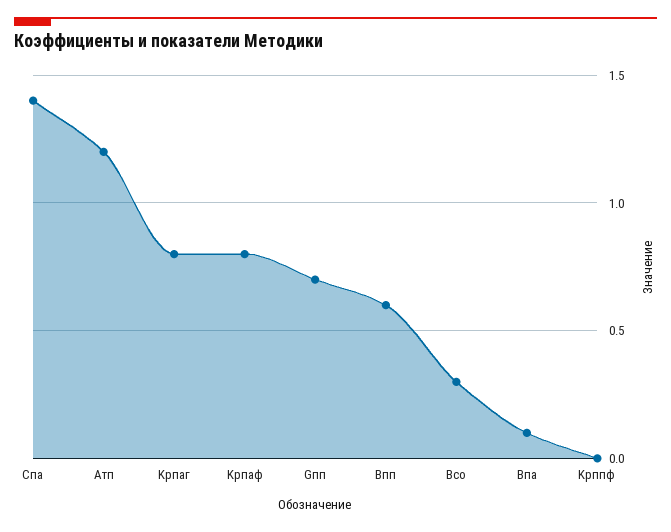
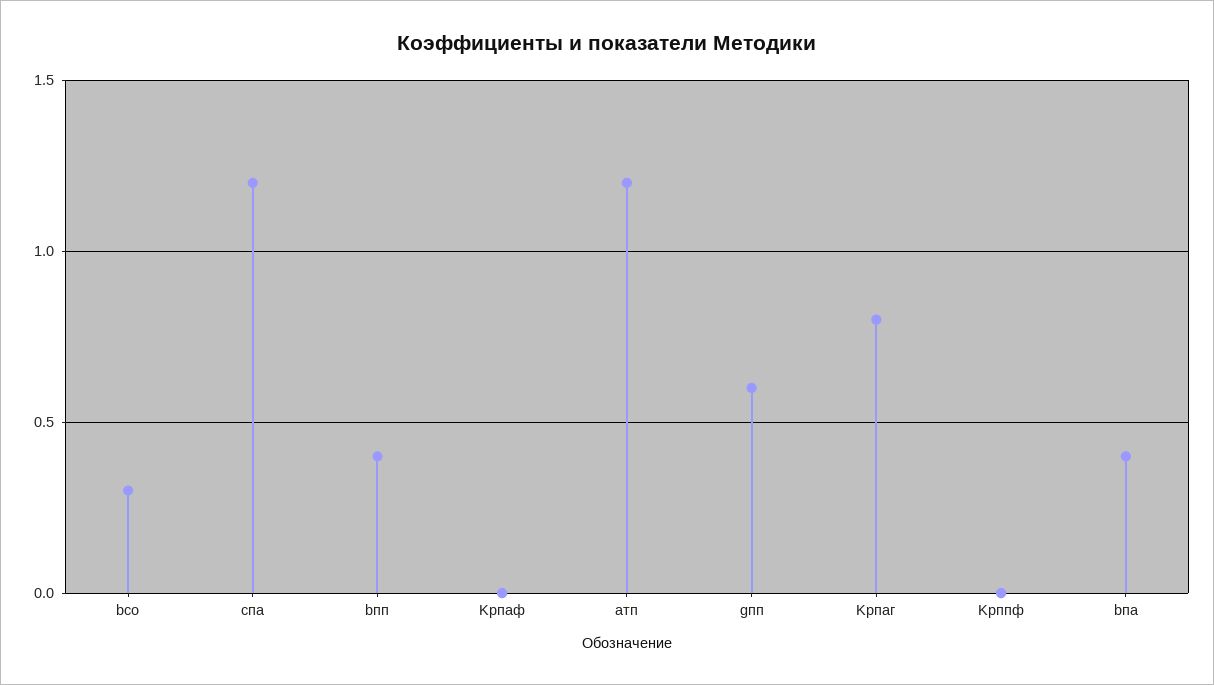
Cпа: 1.4 -> 1.2
Kpпаф: 0.8 -> 0
Gпп: 0.7 -> 0.6
Bпп: 0.6 -> 0.4
Bпа: 0.1 -> 0.4

